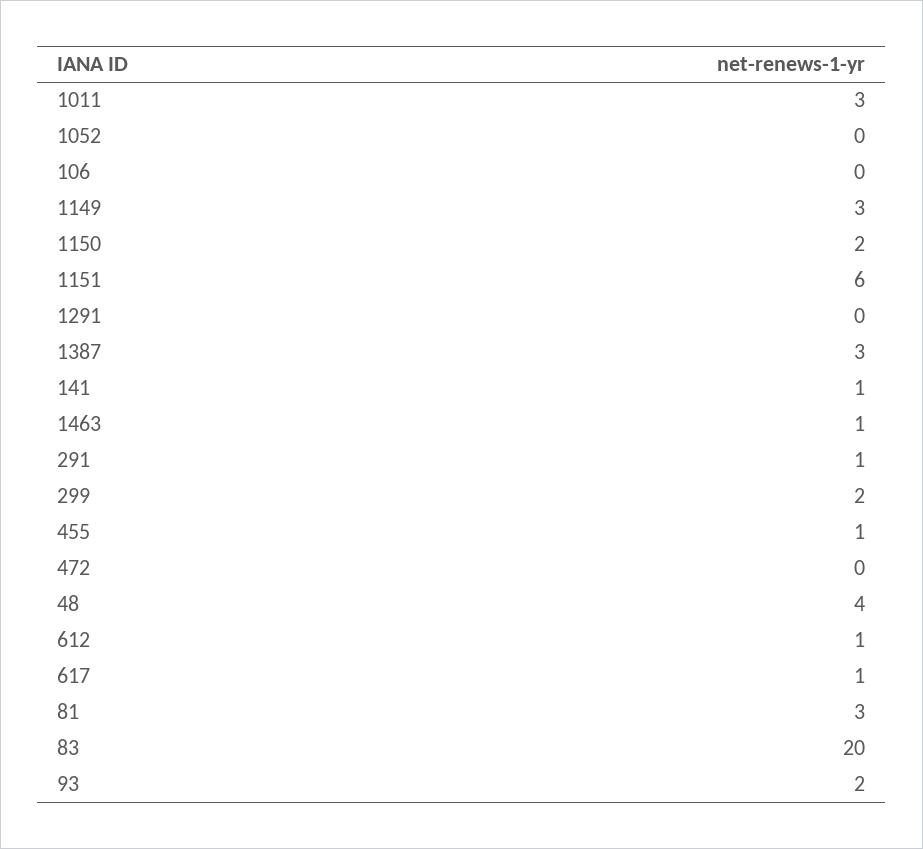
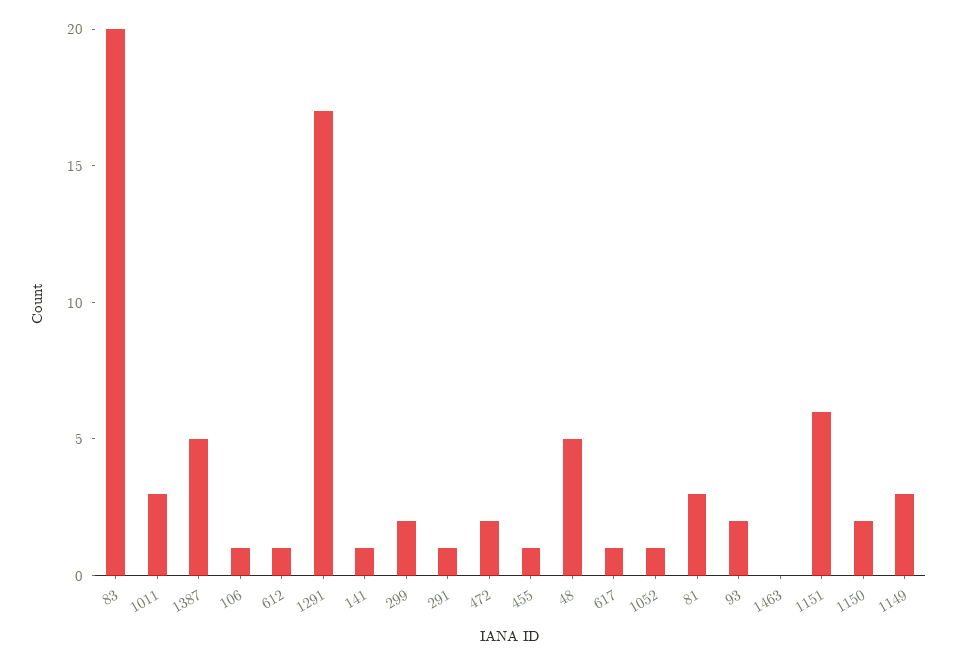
1052: 0 -> 1
106: 0 -> 1
1291: 0 -> 17
1387: 3 -> 5
1463: 1 -> 0
472: 0 -> 2
48: 4 -> 5

